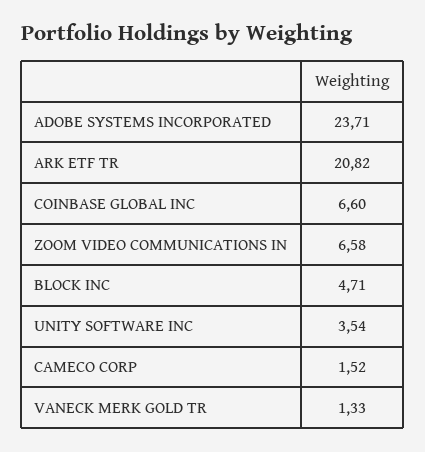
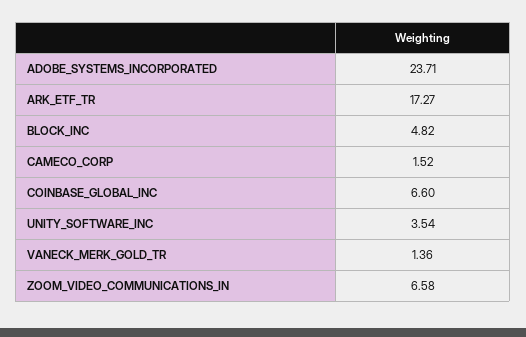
ARK ETF TR: 20.82 -> 17.27
BLOCK INC: 4.71 -> 4.82
VANECK MERK GOLD TR: 1.33 -> 1.36

